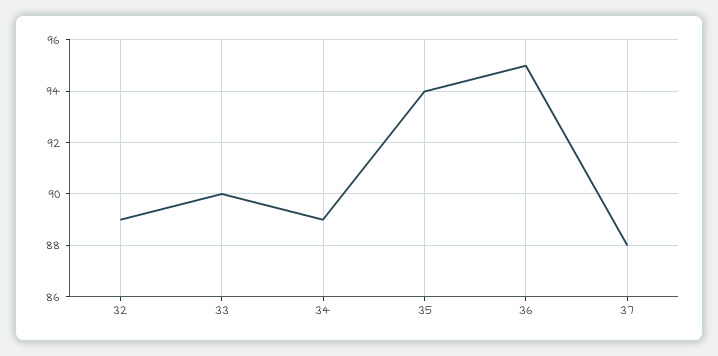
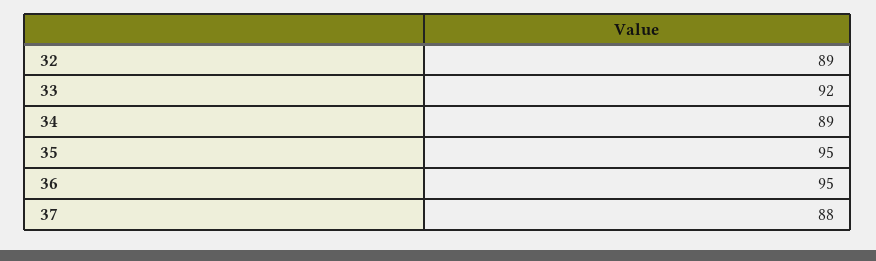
33: 90 -> 92
35: 94 -> 95

